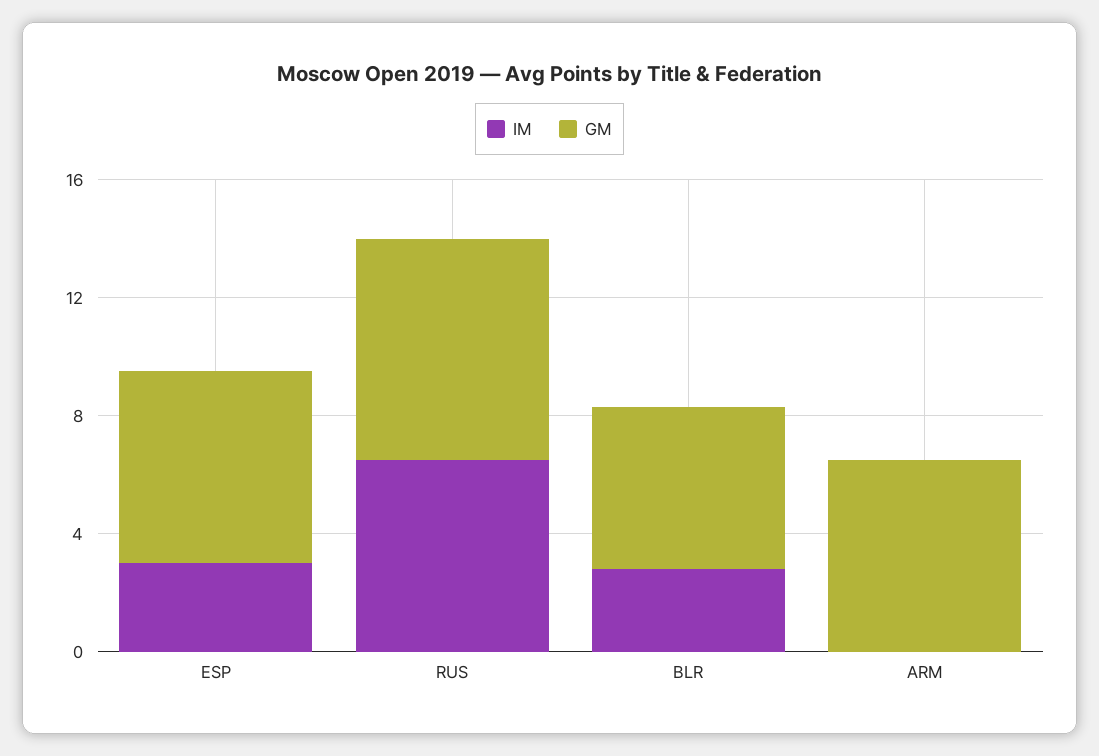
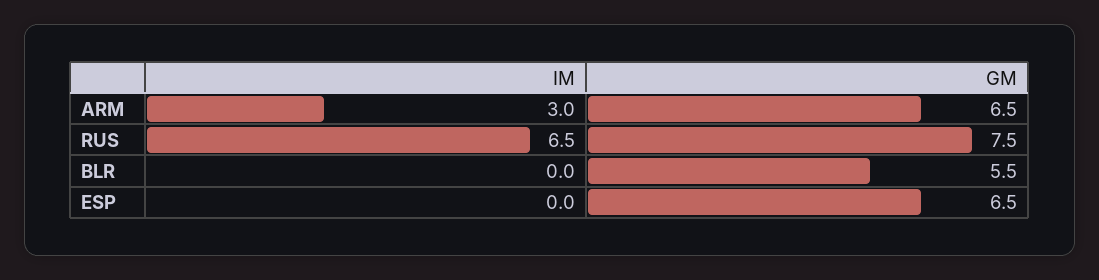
IM, ESP: 3 -> 0
IM, BLR: 3 -> 0
IM, ARM: 0 -> 3

